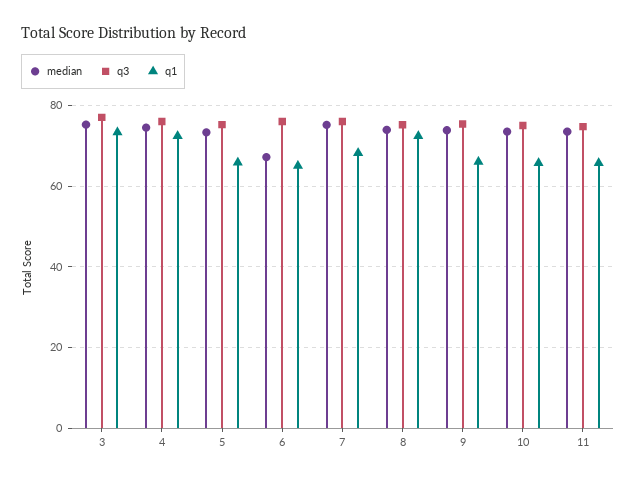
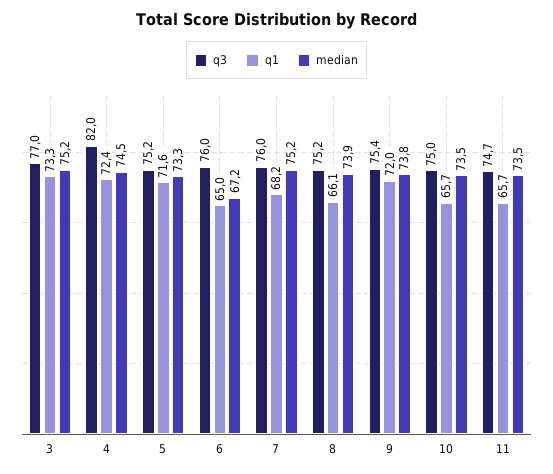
q3, 4: 76 -> 82
q1, 5: 66 -> 71.6
q1, 8: 72 -> 66.1
q1, 9: 66 -> 72

